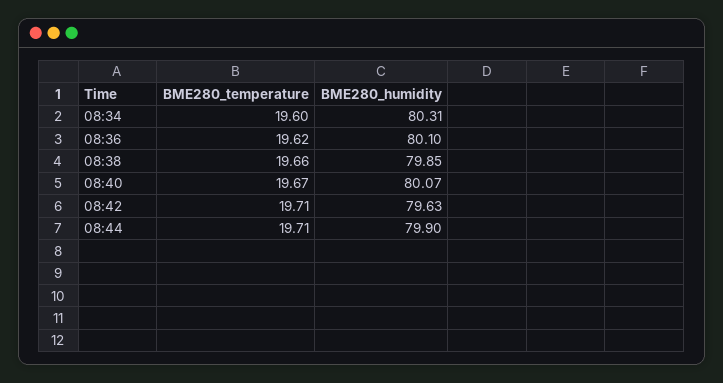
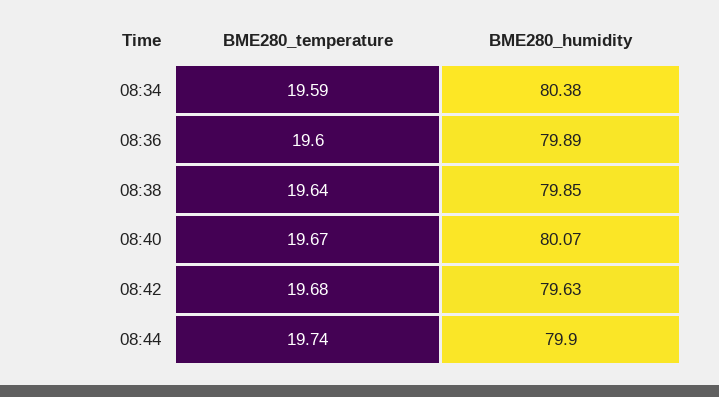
BME280_temperature, 08:34: 19.6 -> 19.59
BME280_humidity, 08:34: 80.31 -> 80.38
BME280_temperature, 08:36: 19.62 -> 19.6
BME280_humidity, 08:36: 80.1 -> 79.89
BME280_temperature, 08:38: 19.66 -> 19.64
BME280_temperature, 08:42: 19.71 -> 19.68
BME280_temperature, 08:44: 19.71 -> 19.74

